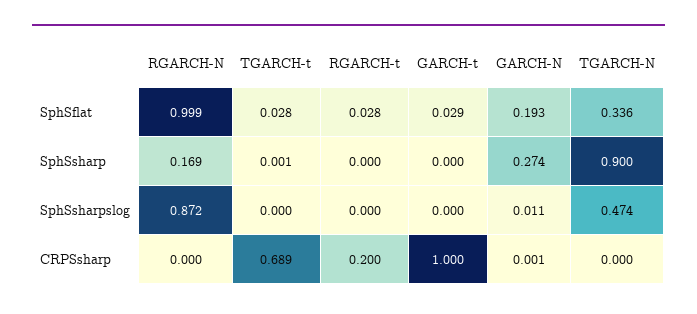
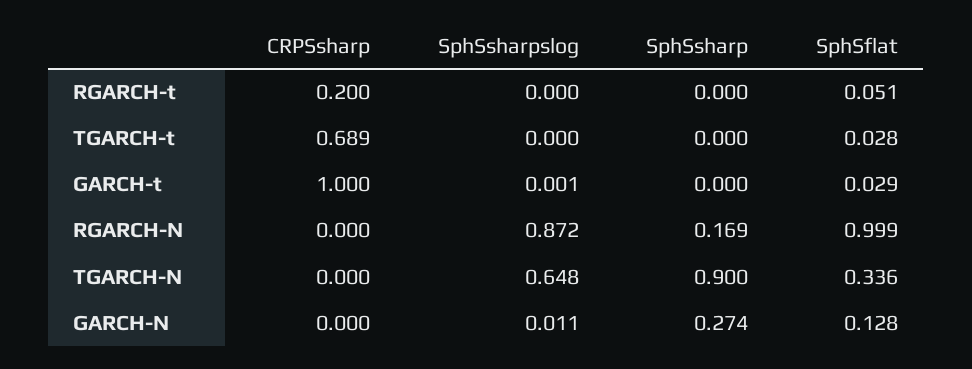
RGARCH-t, SphSflat: 0.028 -> 0.051
GARCH-N, SphSflat: 0.193 -> 0.128
TGARCH-t, SphSsharp: 0.001 -> 0
GARCH-t, SphSsharpslog: 0 -> 0.001
TGARCH-N, SphSsharpslog: 0.474 -> 0.648
GARCH-N, CRPSsharp: 0.001 -> 0

